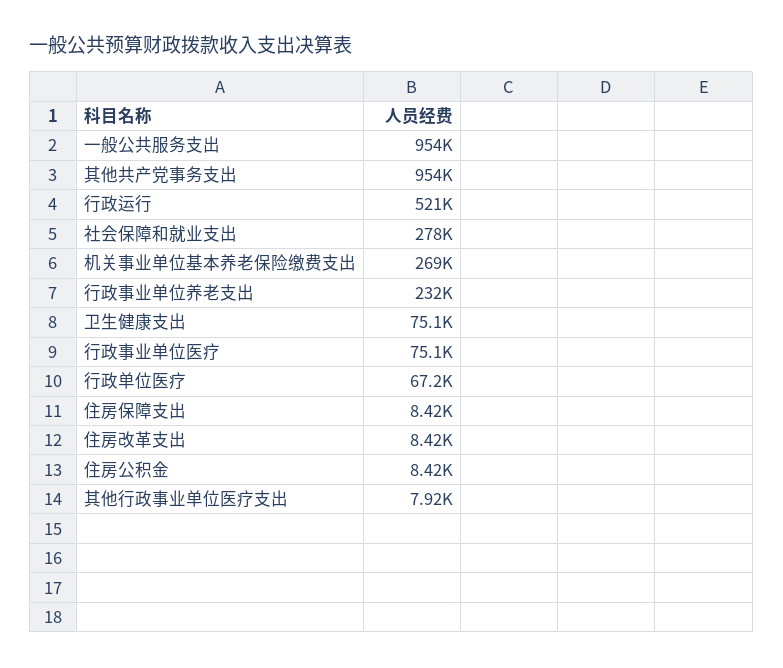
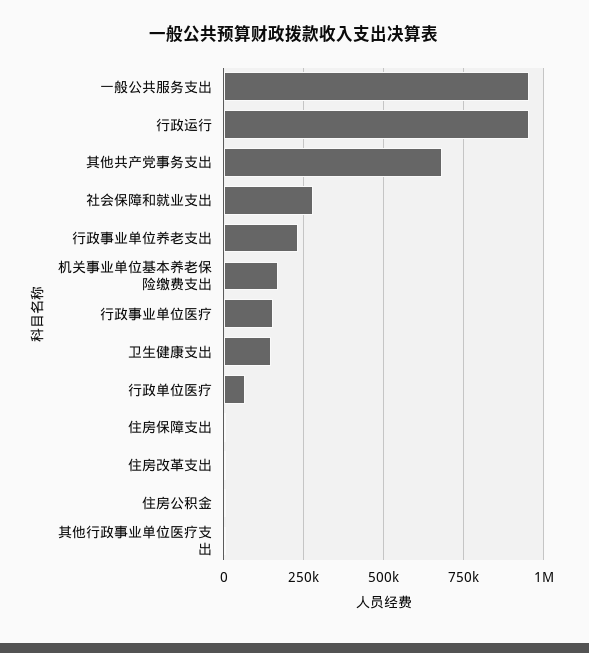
其他共产党事务支出: 954000 -> 675000
行政运行: 521000 -> 950000
机关事业单位基本养老保险缴费支出: 269000 -> 175000
卫生健康支出: 75100 -> 150000
行政事业单位医疗: 75100 -> 150000

